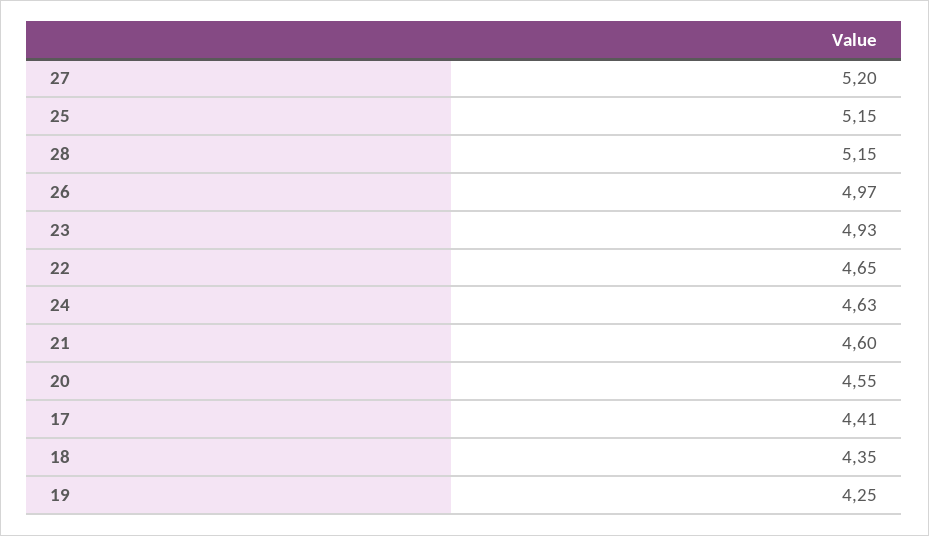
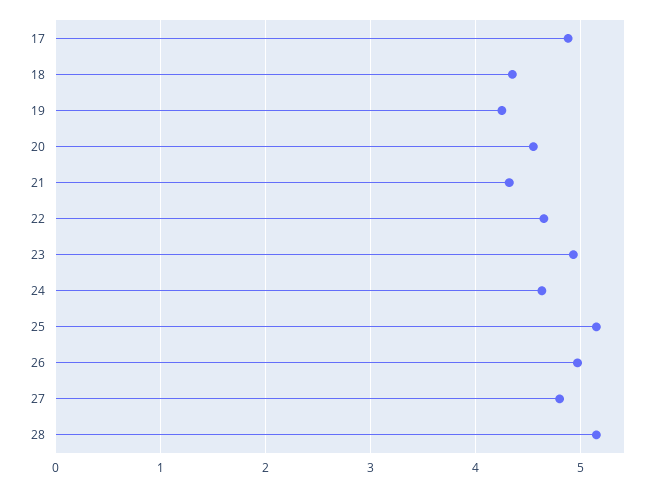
27: 5.2 -> 4.8
21: 4.6 -> 4.3
17: 4.41 -> 4.9

